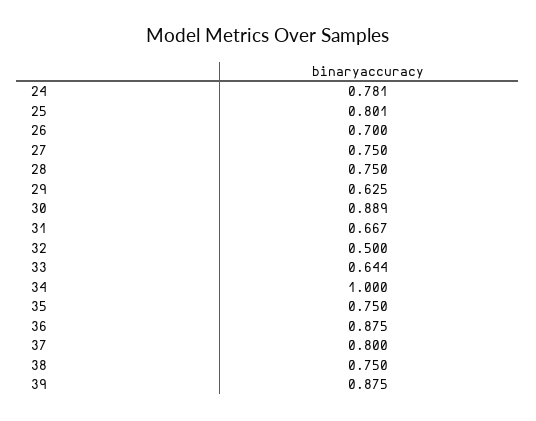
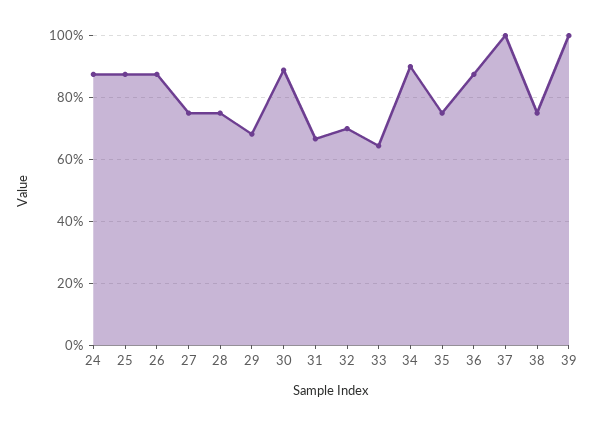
24: 0.781 -> 0.88
25: 0.801 -> 0.88
26: 0.7 -> 0.88
29: 0.625 -> 0.68
32: 0.5 -> 0.7
34: 1 -> 0.9
37: 0.8 -> 1
39: 0.875 -> 1

